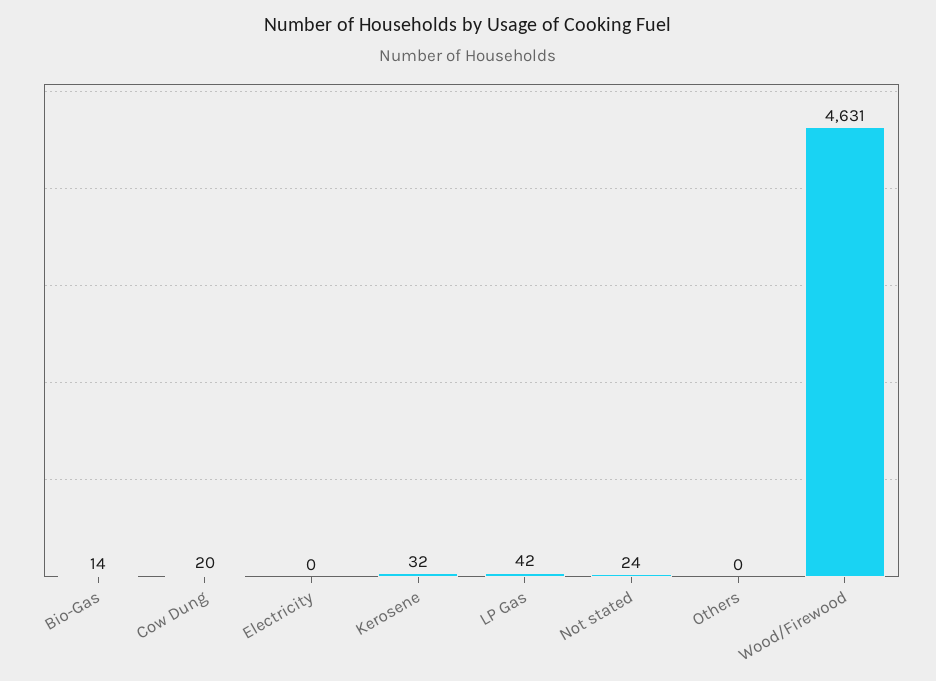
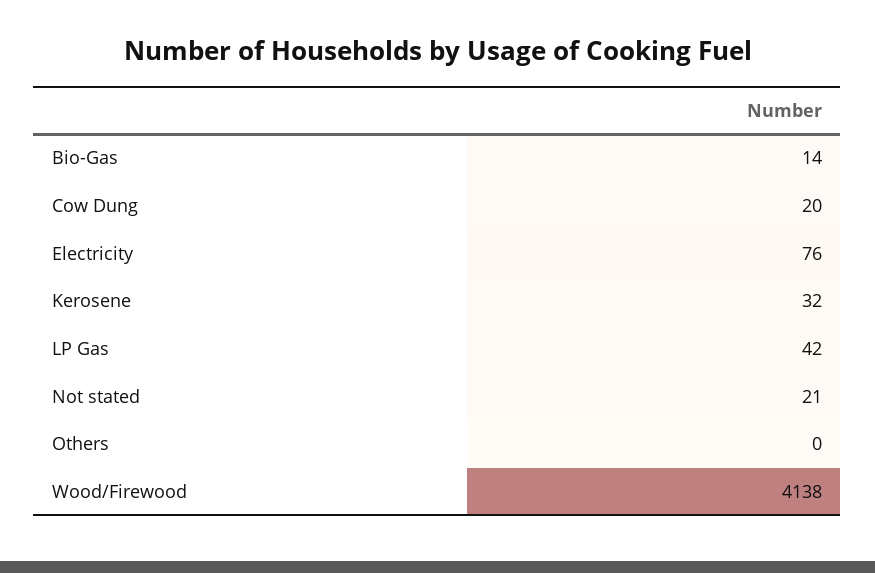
Electricity: 0 -> 76
Not stated: 24 -> 21
Wood/Firewood: 4631 -> 4138

